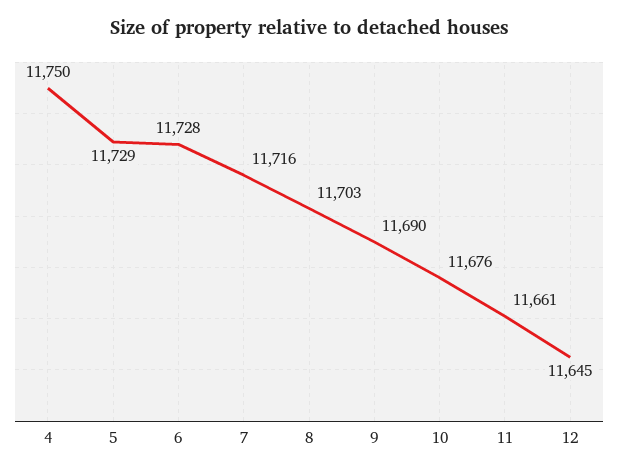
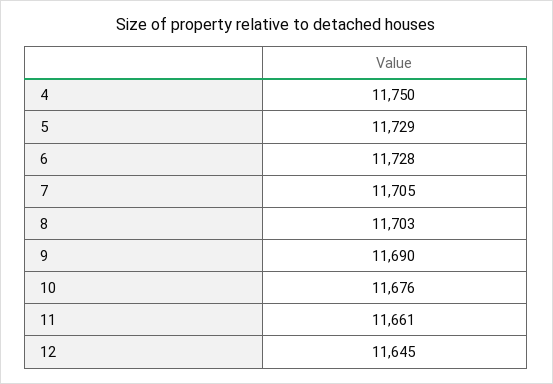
7: 11716 -> 11705

